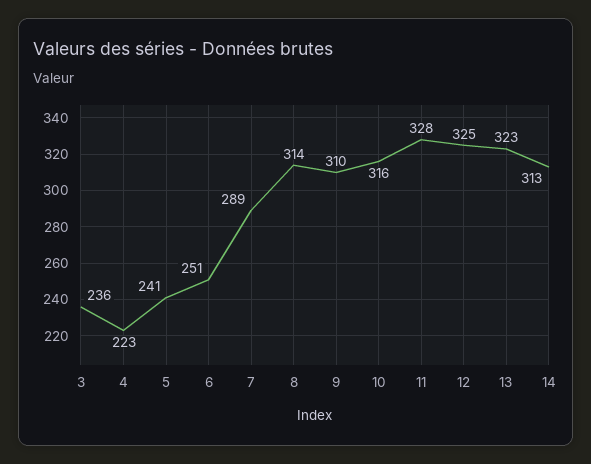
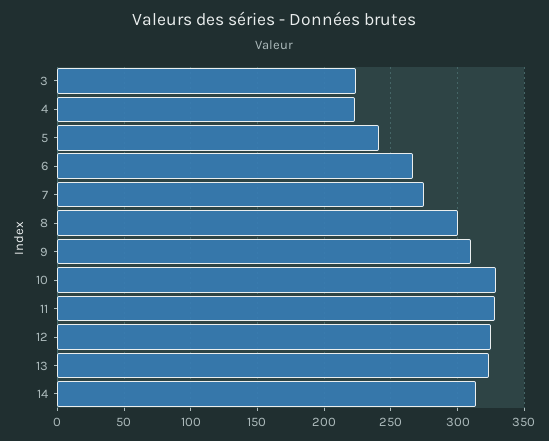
3: 236 -> 225
6: 251 -> 265
7: 289 -> 275
8: 314 -> 300
10: 316 -> 330

